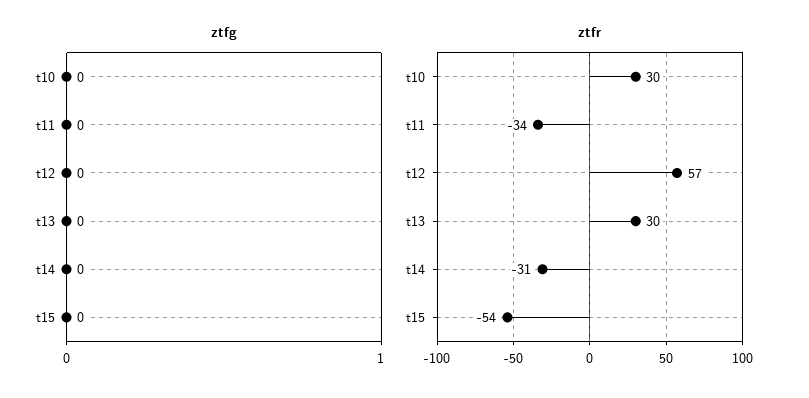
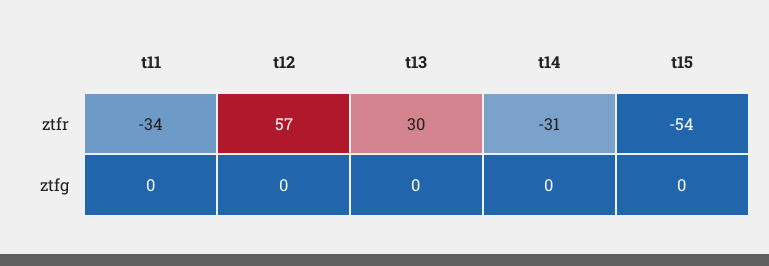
ztfg, t10: 0 -> none
ztfr, t10: 30 -> none

